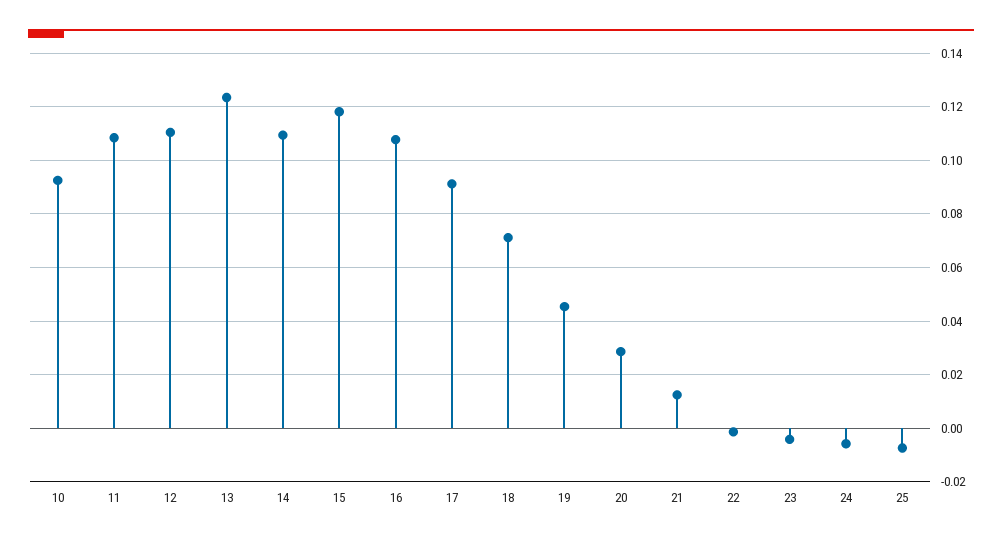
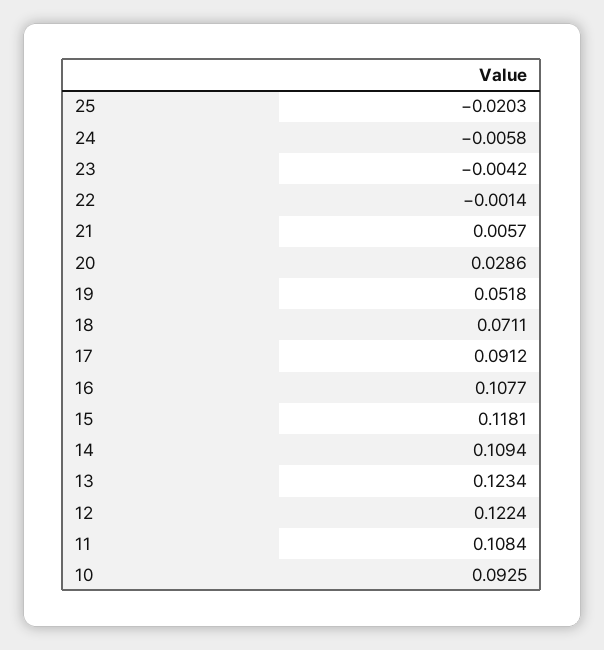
12: 0.11 -> 0.1224
19: 0.045 -> 0.0518
21: 0.0125 -> 0.0057
25: -0.0075 -> -0.0203

